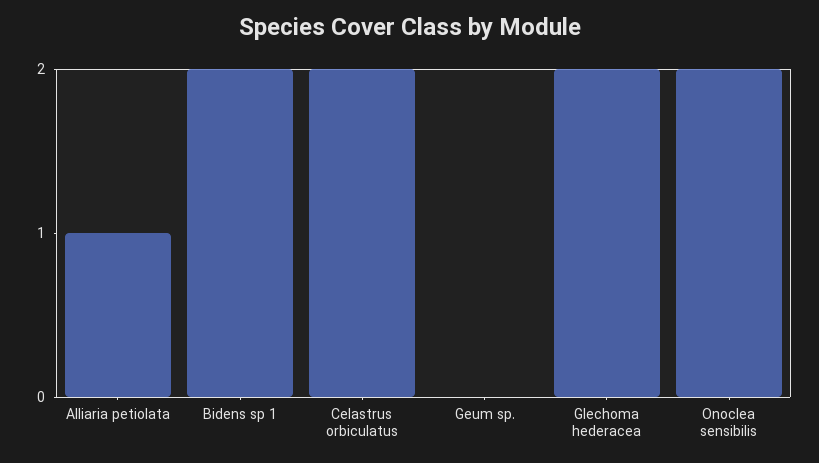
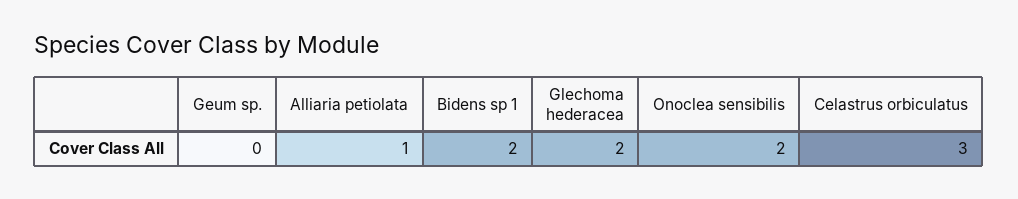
Celastrus orbiculatus: 2 -> 3

